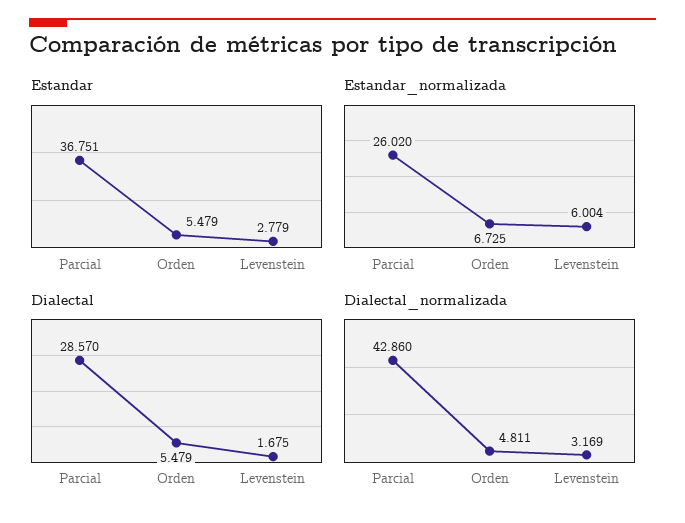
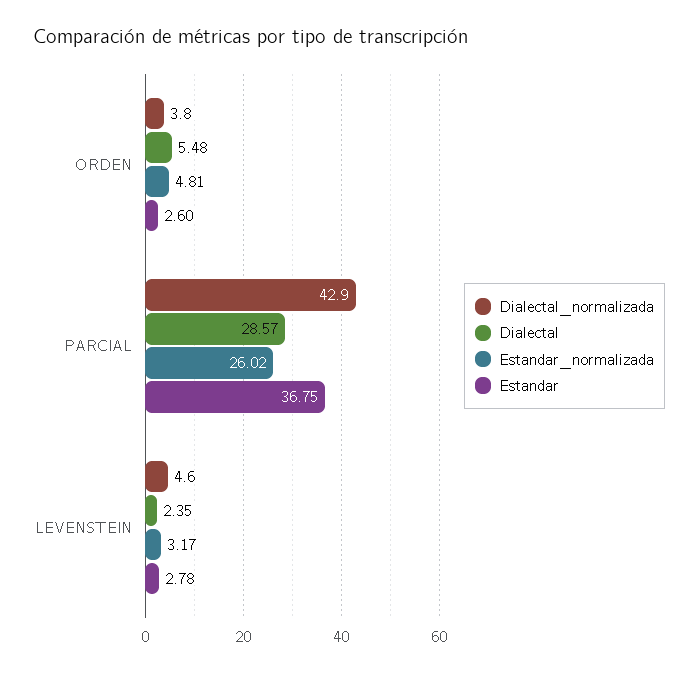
Estandar, Orden: 5.479 -> 2.6
Estandar_normalizada, Orden: 6.725 -> 4.81
Estandar_normalizada, Levenstein: 6.004 -> 3.17
Dialectal, Levenstein: 1.675 -> 2.35
Dialectal_normalizada, Orden: 4.811 -> 3.8
Dialectal_normalizada, Levenstein: 3.169 -> 4.6

